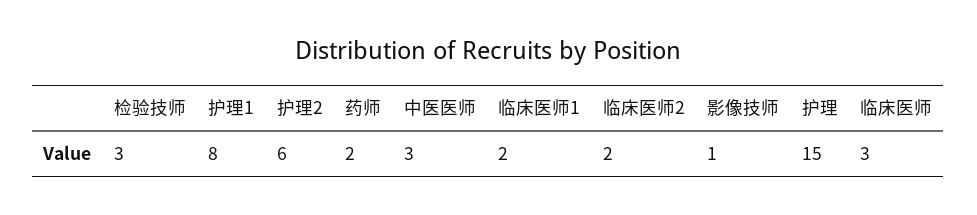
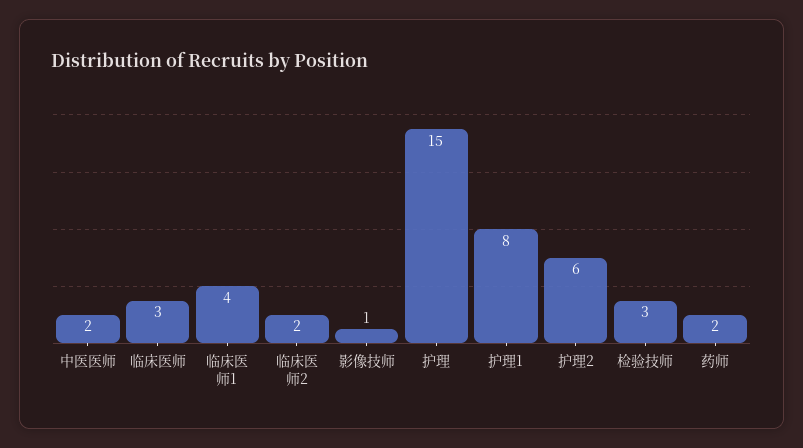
中医医师: 3 -> 2
临床医师1: 2 -> 4

